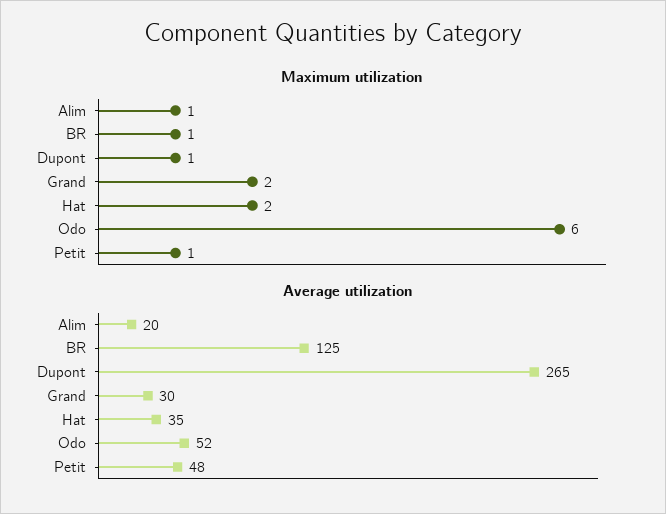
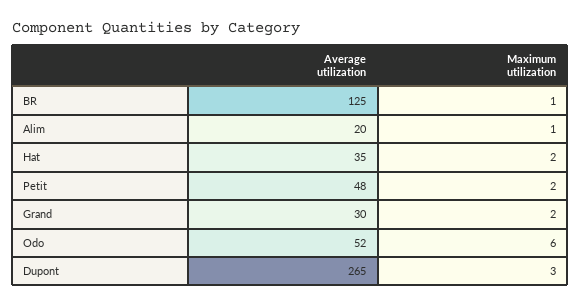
Maximum utilization, Dupont: 1 -> 3
Maximum utilization, Petit: 1 -> 2

